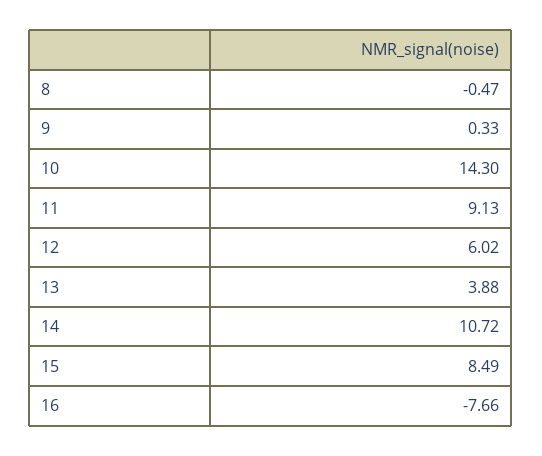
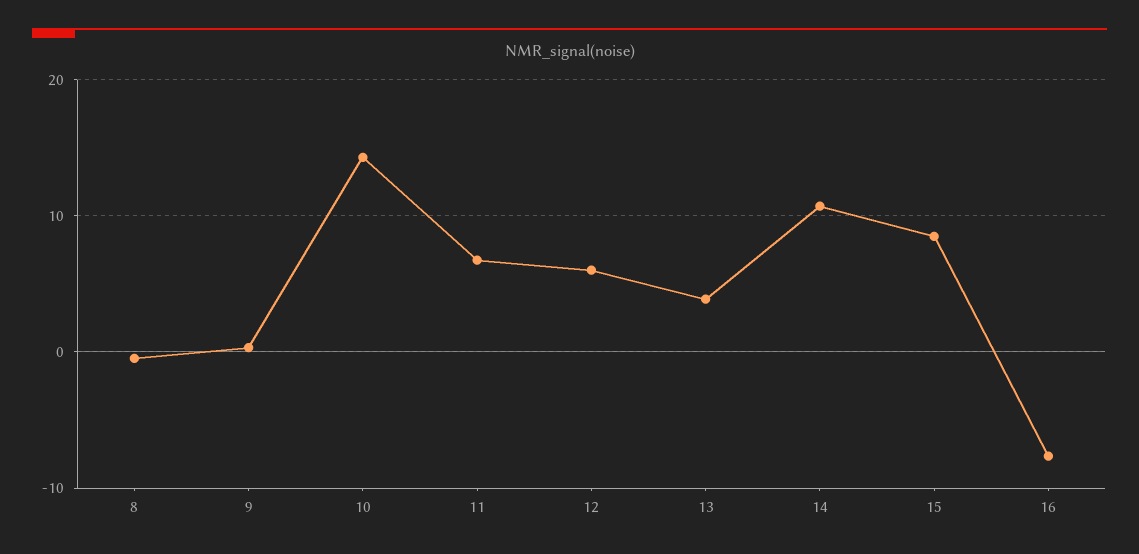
11: 9.13 -> 7

